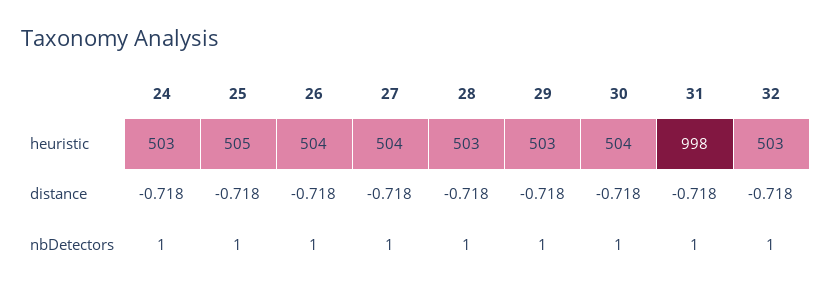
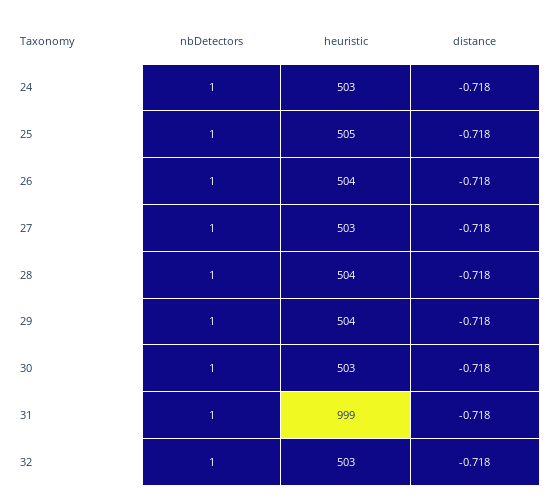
27, heuristic: 504 -> 503
28, heuristic: 503 -> 504
29, heuristic: 503 -> 504
30, heuristic: 504 -> 503
31, heuristic: 998 -> 999

